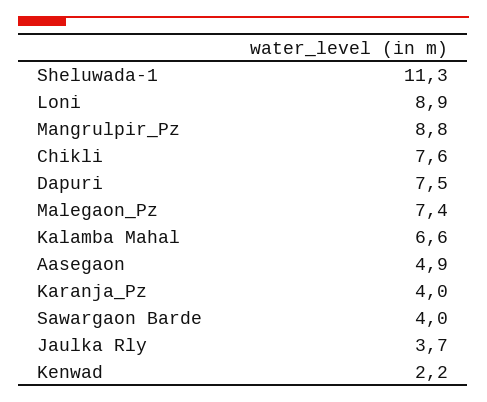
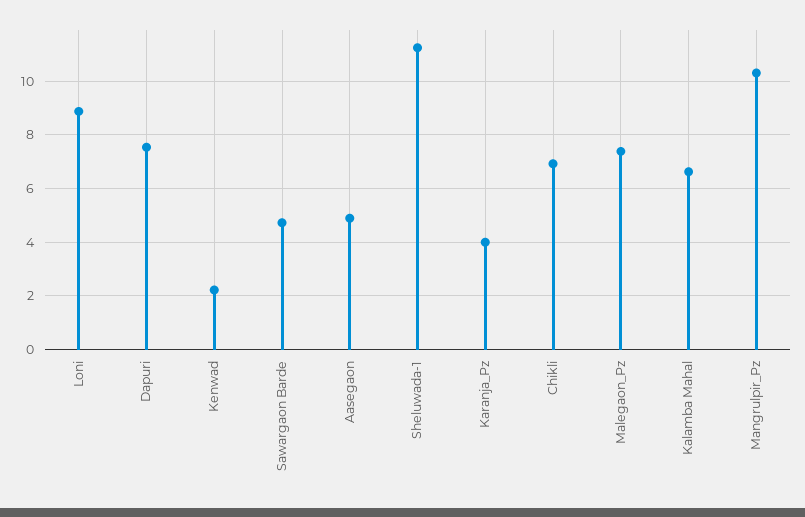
Mangrulpir_Pz: 8.8 -> 10.25
Chikli: 7.6 -> 7
Sawargaon Barde: 4 -> 4.75
Jaulka Rly: 3.7 -> none

